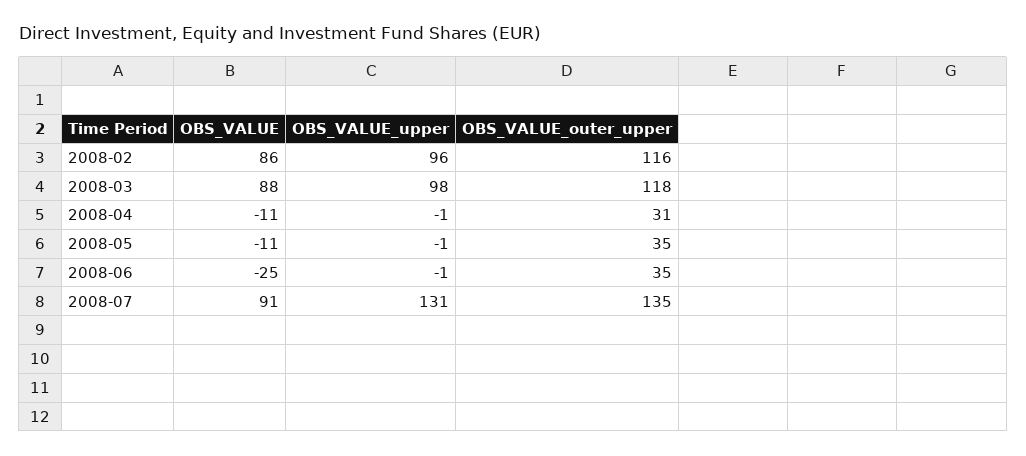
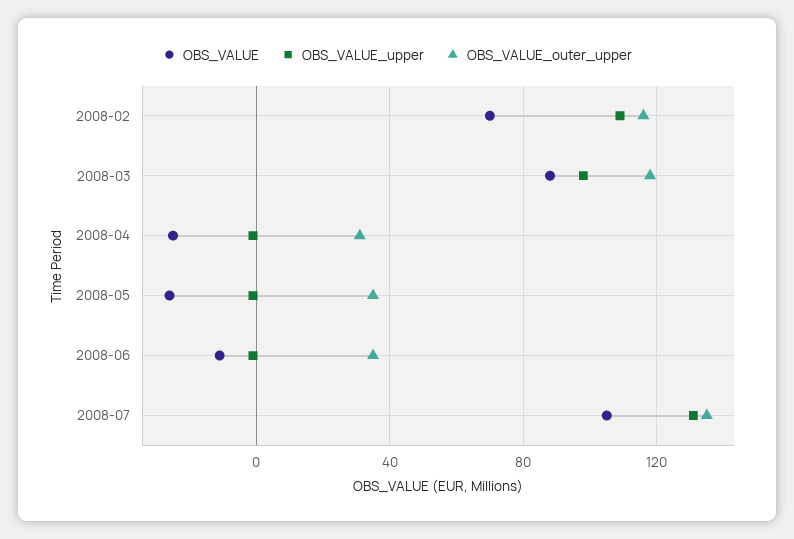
OBS_VALUE, 2008-02: 86 -> 70
OBS_VALUE_upper, 2008-02: 96 -> 110
OBS_VALUE, 2008-04: -11 -> -25
OBS_VALUE, 2008-05: -11 -> -25
OBS_VALUE, 2008-06: -25 -> -10
OBS_VALUE, 2008-07: 91 -> 105

